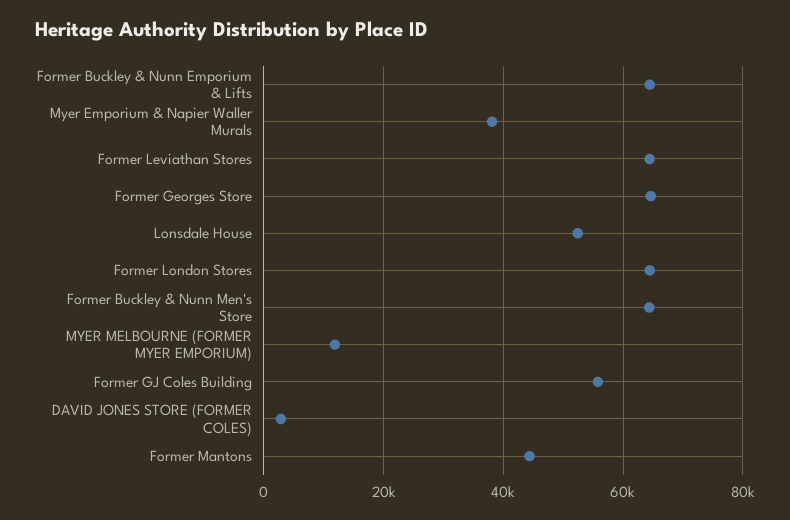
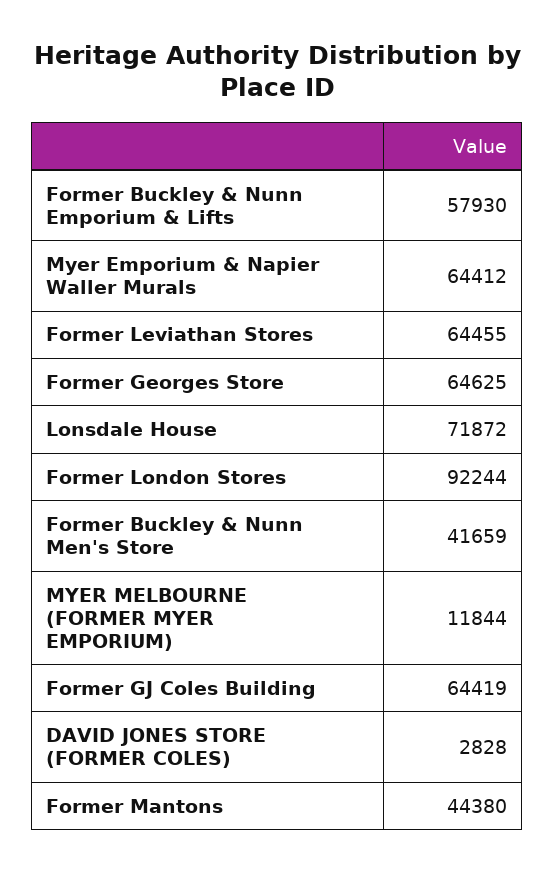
Former Buckley & Nunn Emporium & Lifts: 64000 -> 57930
Myer Emporium & Napier Waller Murals: 38000 -> 64412
Lonsdale House: 52000 -> 71872
Former London Stores: 64000 -> 92244
Former Buckley & Nunn Men's Store: 64000 -> 41659
Former GJ Coles Building: 56000 -> 64419

